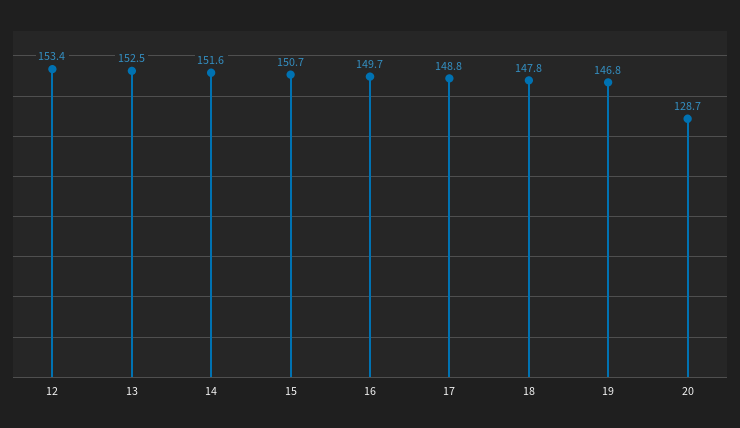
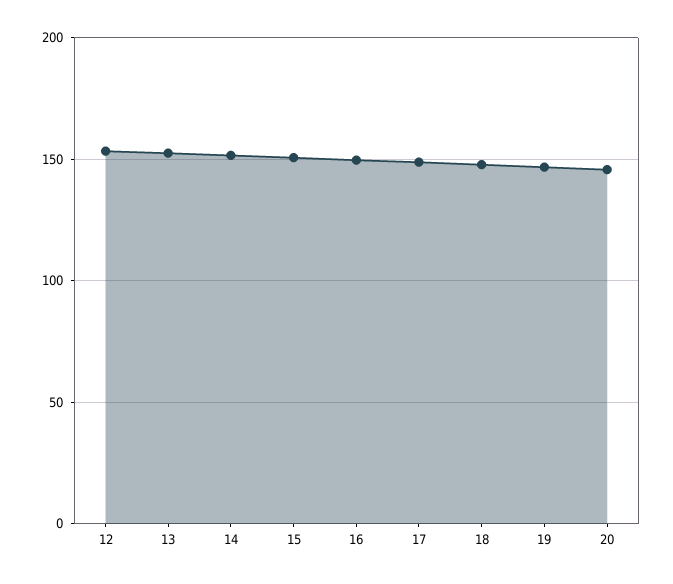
20: 128.7 -> 145

